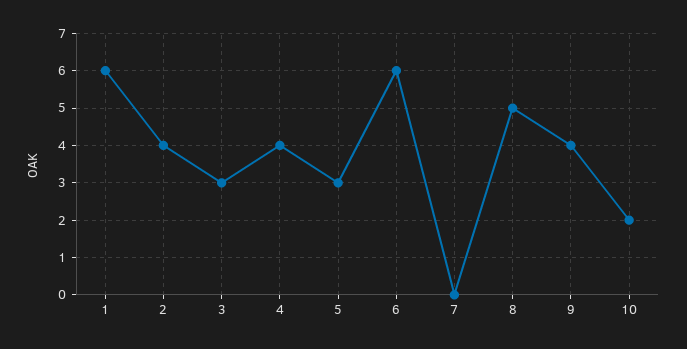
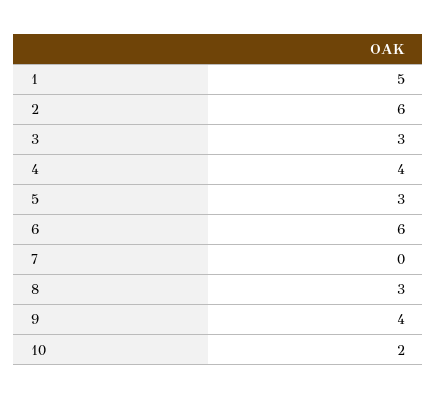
1: 6 -> 5
2: 4 -> 6
8: 5 -> 3

